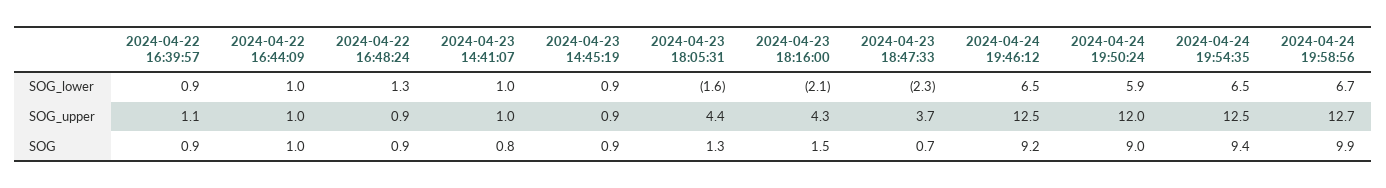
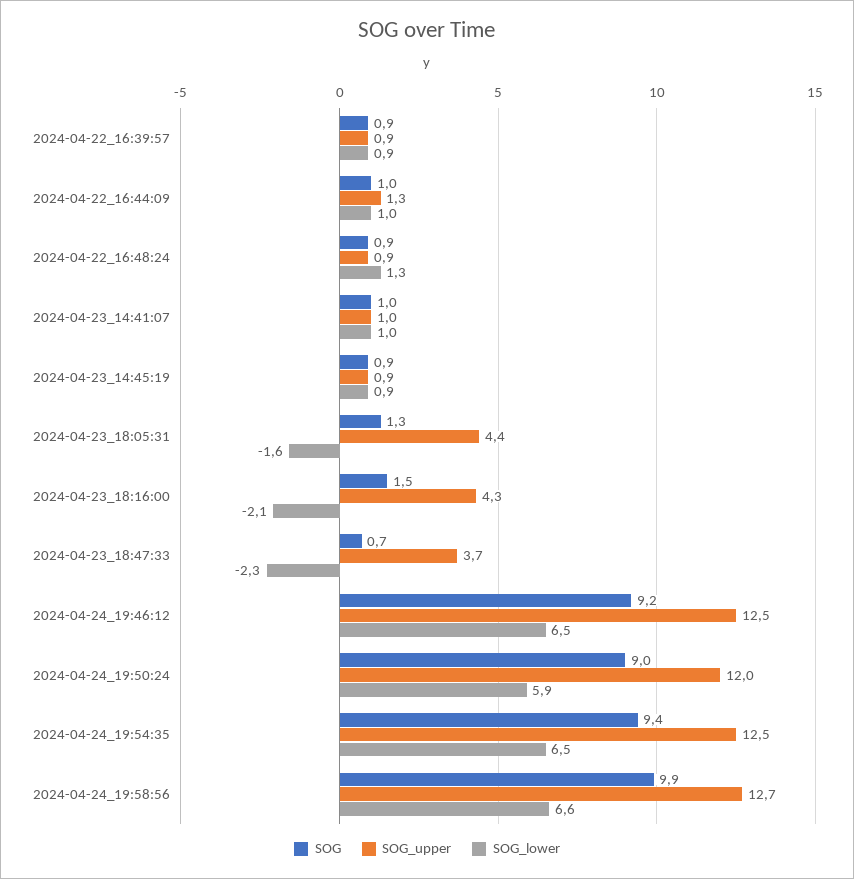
SOG_lower, 2024-04-24 19:58:56: 6.7 -> 6.6
SOG_upper, 2024-04-22 16:39:57: 1.1 -> 0.9
SOG_upper, 2024-04-22 16:44:09: 1 -> 1.3
SOG, 2024-04-23 14:41:07: 0.8 -> 1

